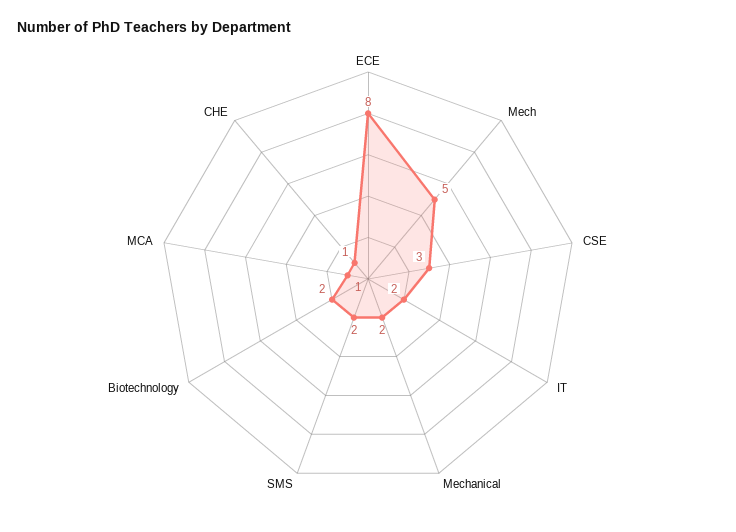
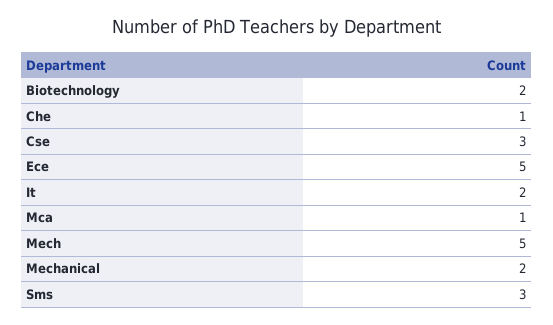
ECE: 8 -> 5
SMS: 2 -> 3

